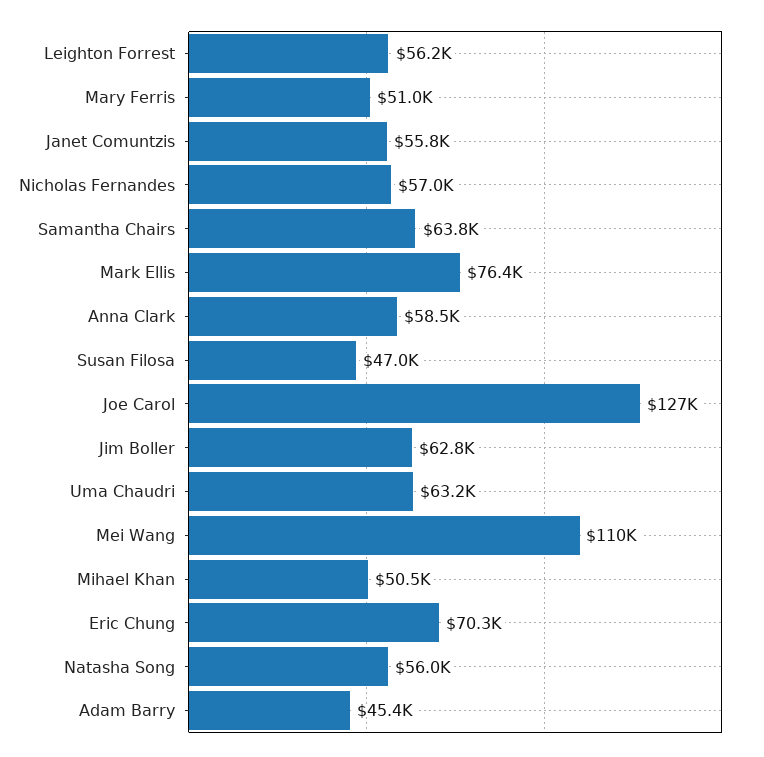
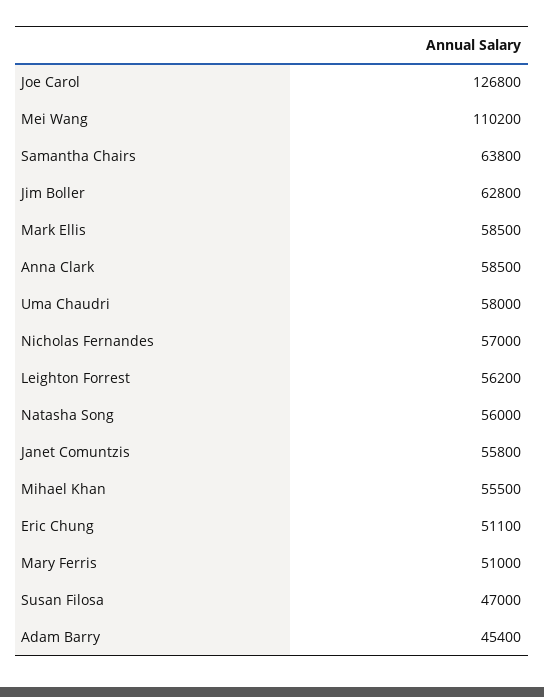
Mark Ellis: 76400 -> 58500
Uma Chaudri: 63200 -> 58000
Mihael Khan: 50500 -> 55500
Eric Chung: 70300 -> 51100

